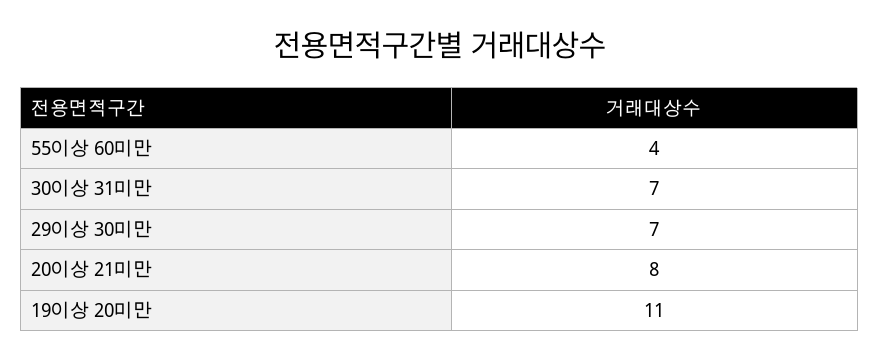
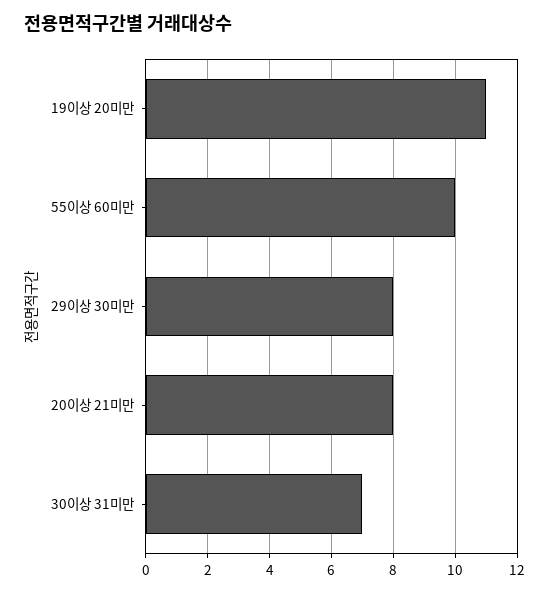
55이상 60미만: 4 -> 10
29이상 30미만: 7 -> 8

